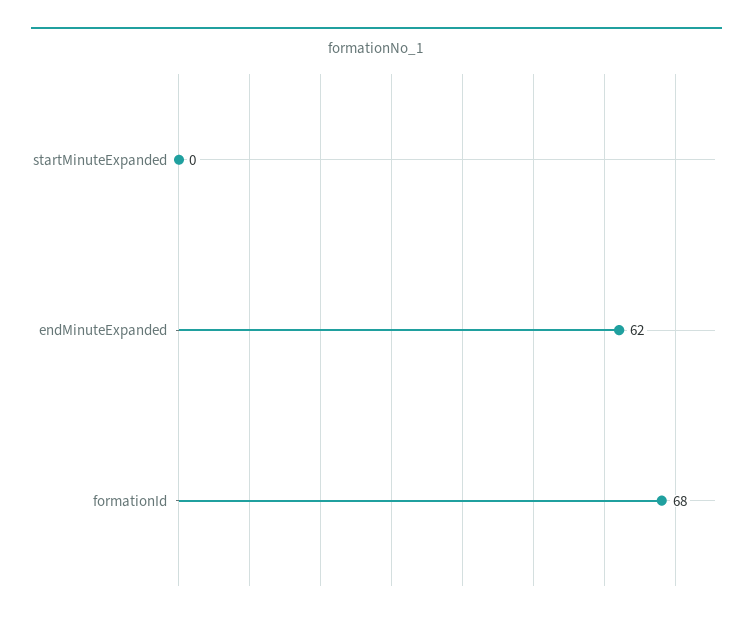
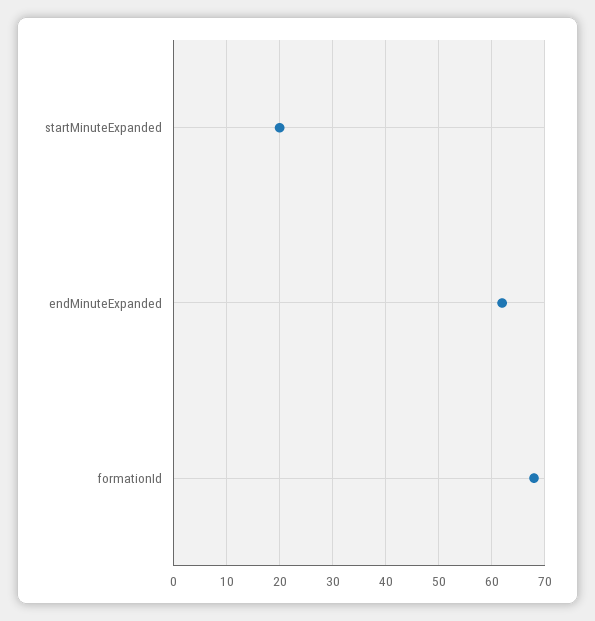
startMinuteExpanded: 0 -> 20

